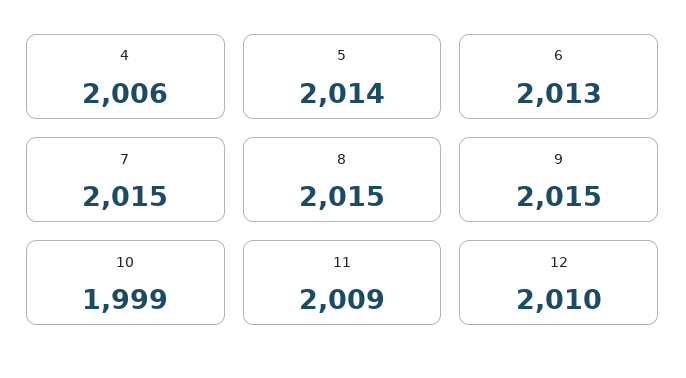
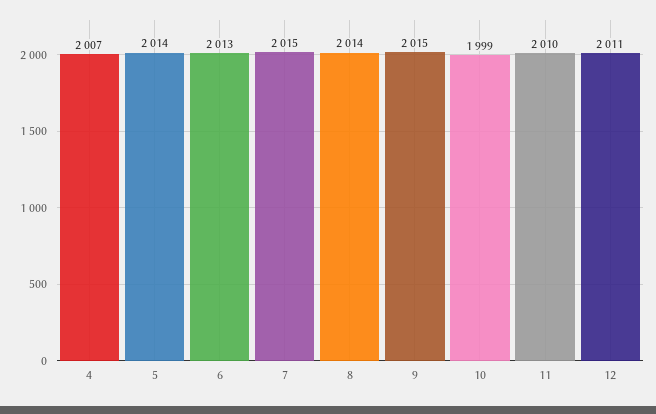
4: 2006 -> 2007
8: 2015 -> 2014
11: 2009 -> 2010
12: 2010 -> 2011

